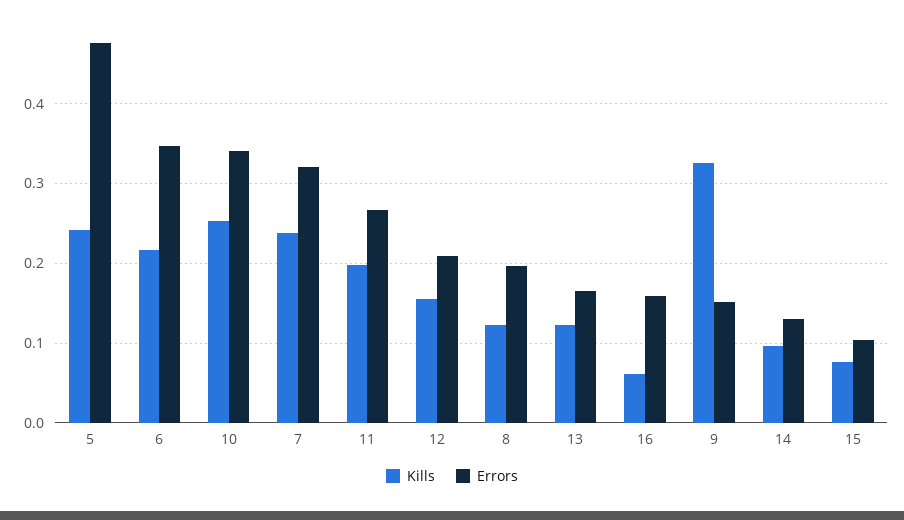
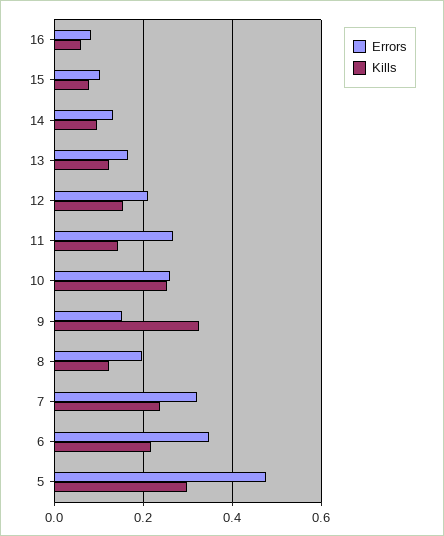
Kills, 5: 0.24 -> 0.3
Errors, 10: 0.34 -> 0.26
Kills, 11: 0.2 -> 0.14
Errors, 16: 0.16 -> 0.08

